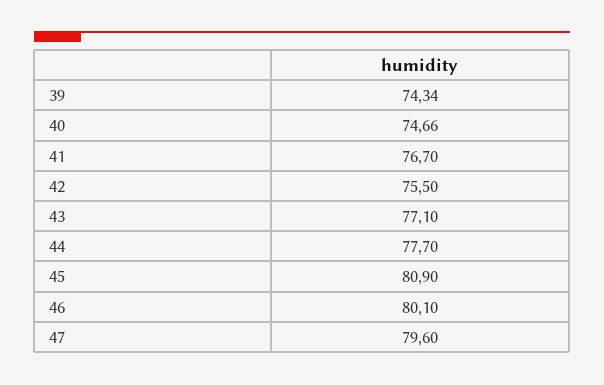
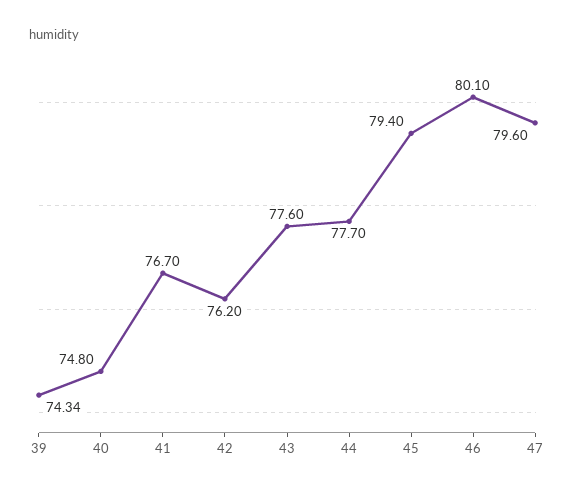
40: 74.66 -> 74.8
42: 75.5 -> 76.2
43: 77.1 -> 77.6
45: 80.9 -> 79.4

